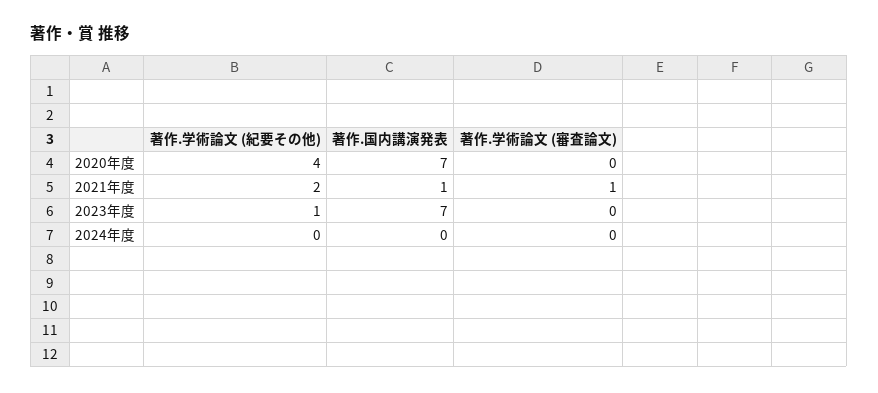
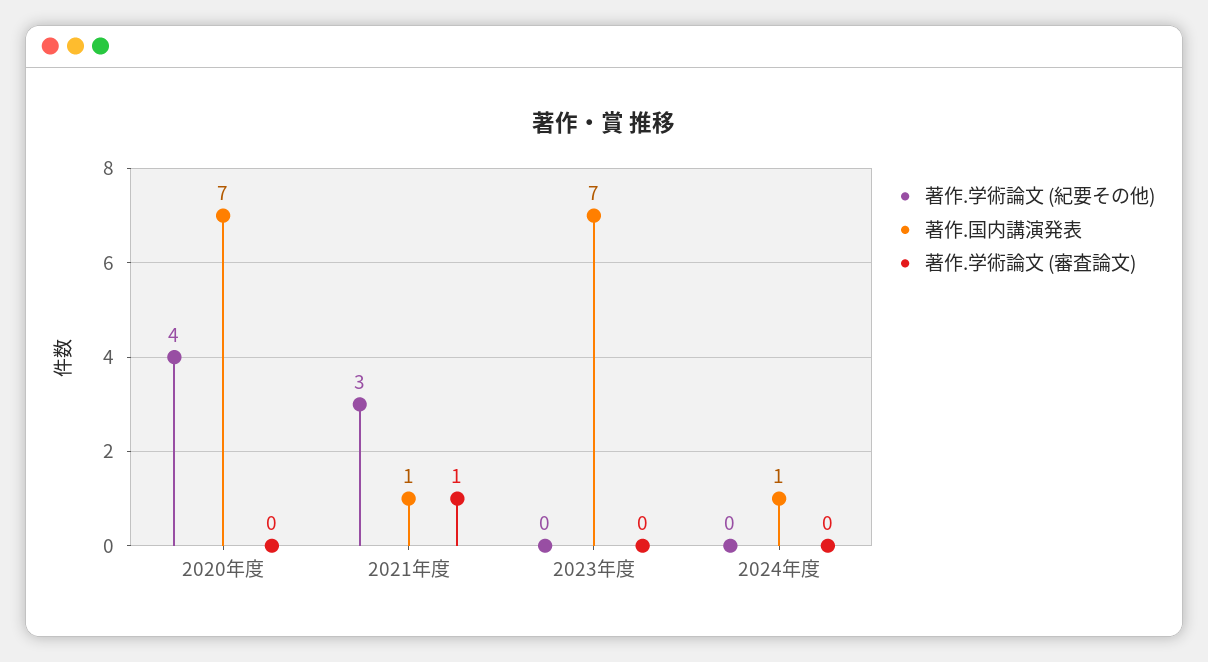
著作.学術論文 (紀要その他), 2021年度: 2 -> 3
著作.学術論文 (紀要その他), 2023年度: 1 -> 0
著作.国内講演発表, 2024年度: 0 -> 1

